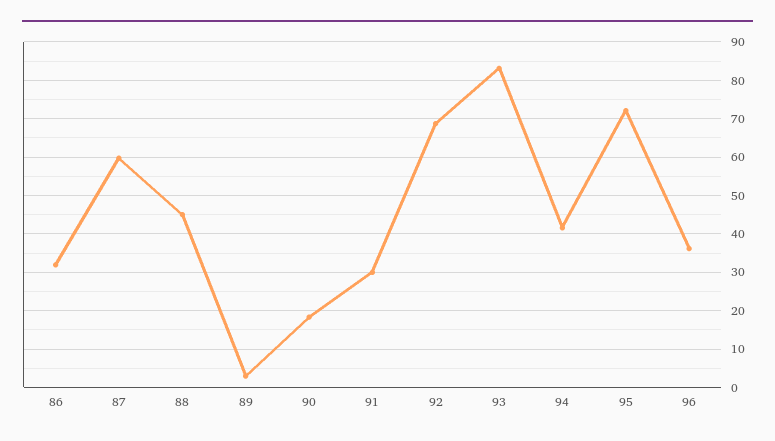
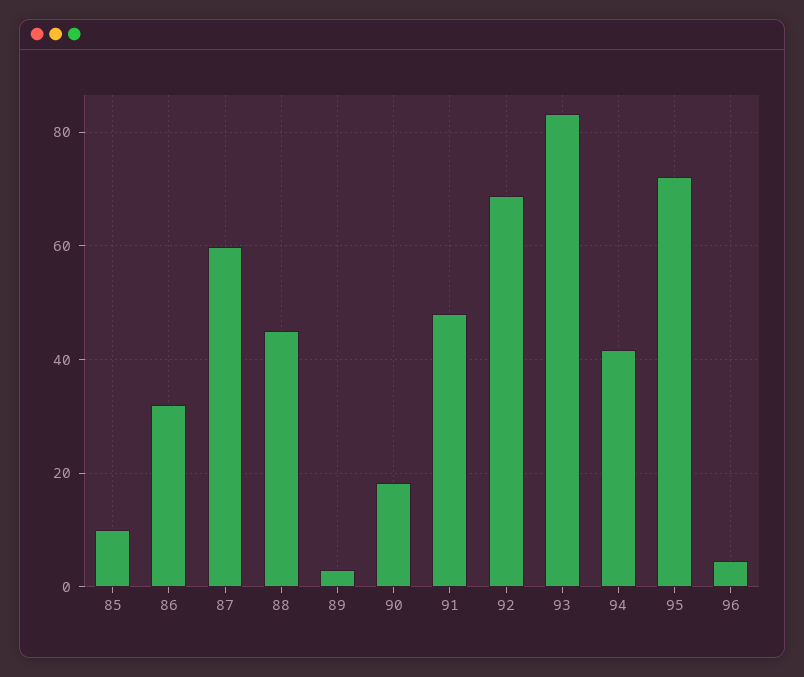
91: 30 -> 48
96: 36 -> 4
85: none -> 10

